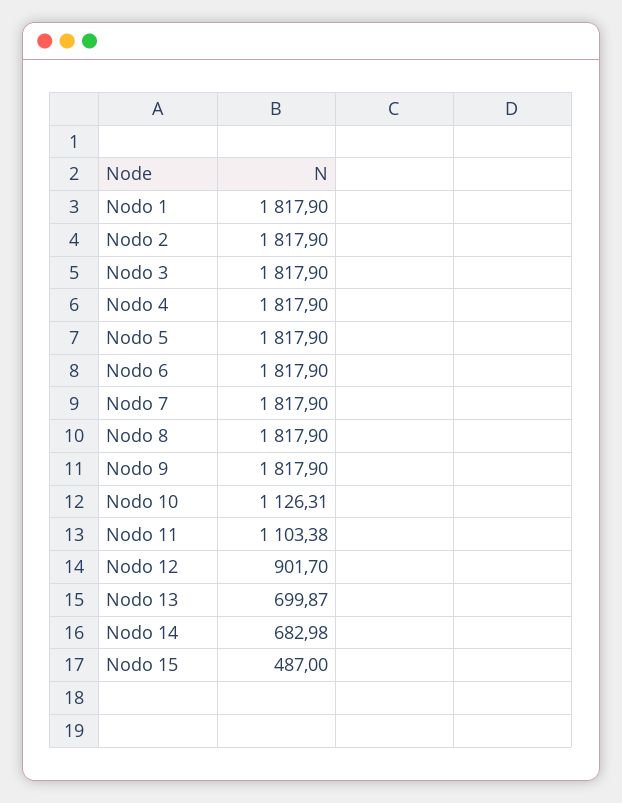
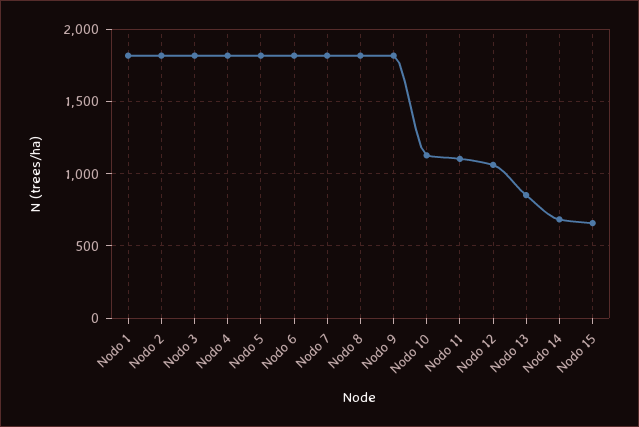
Nodo 12: 901.7 -> 1050
Nodo 13: 699.87 -> 850
Nodo 15: 487 -> 650

